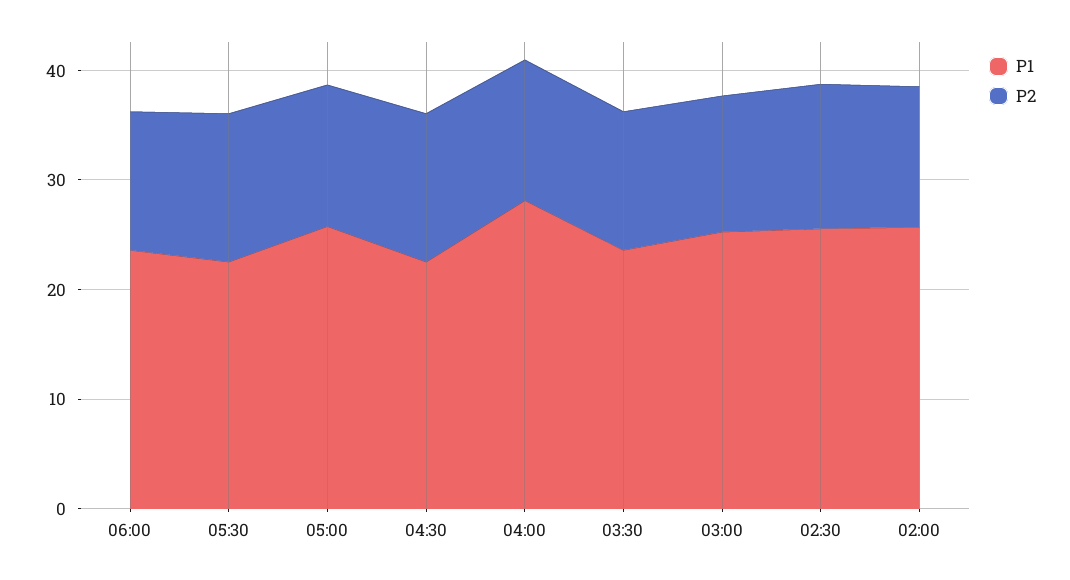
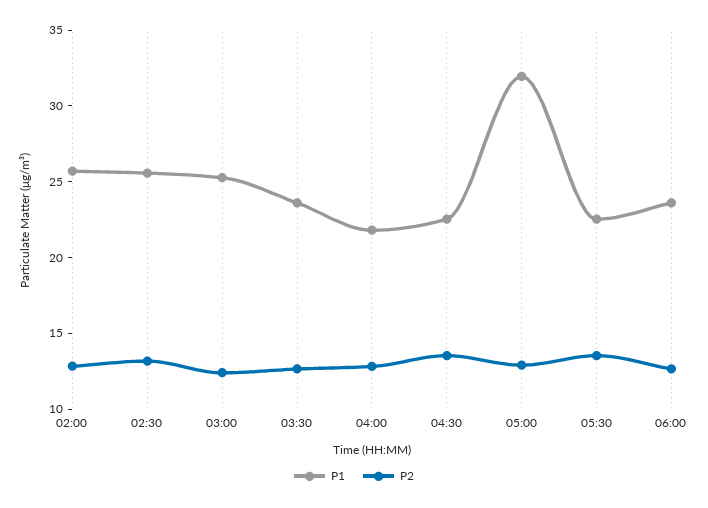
P1, 05:00: 26 -> 32
P1, 04:00: 28 -> 22

